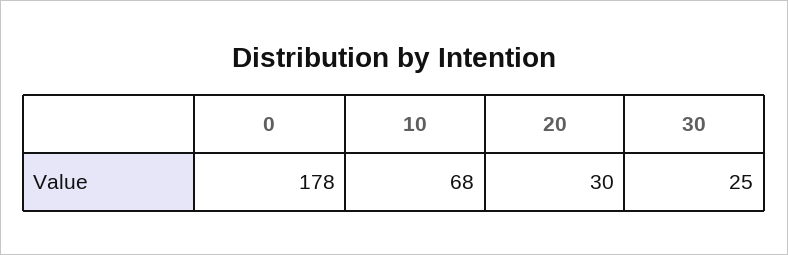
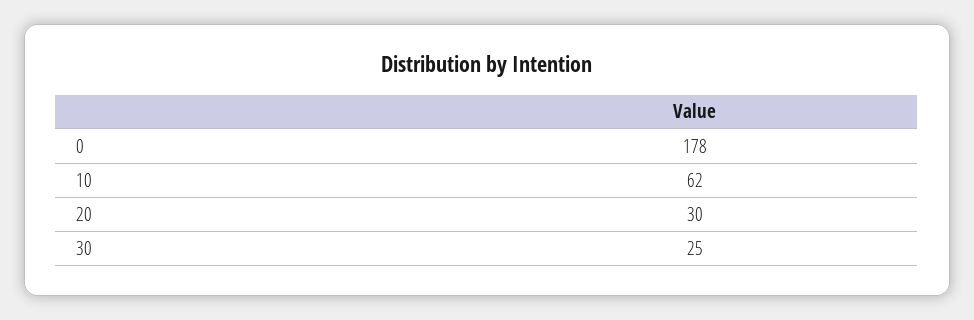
10: 68 -> 62

